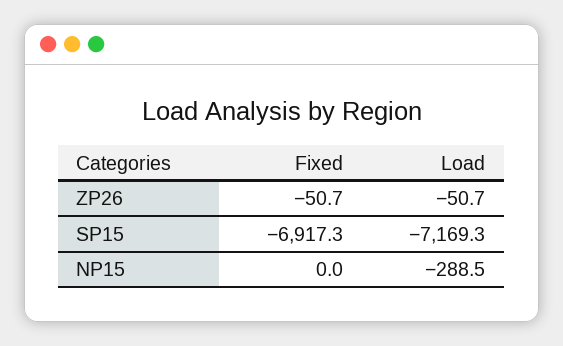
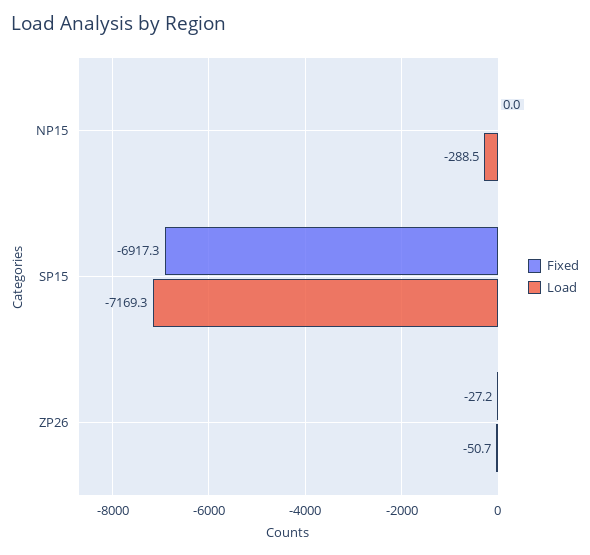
Fixed, ZP26: -50.7 -> -27.2

